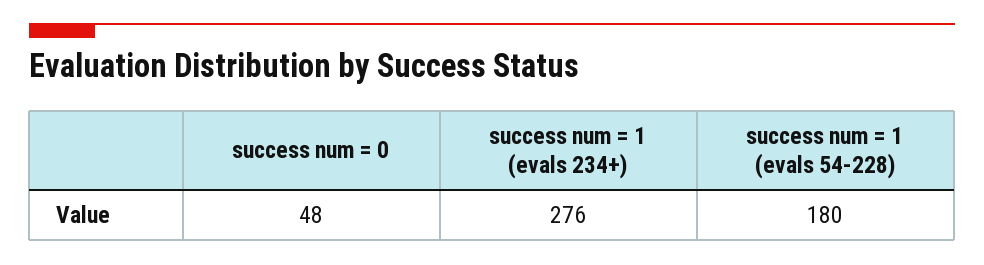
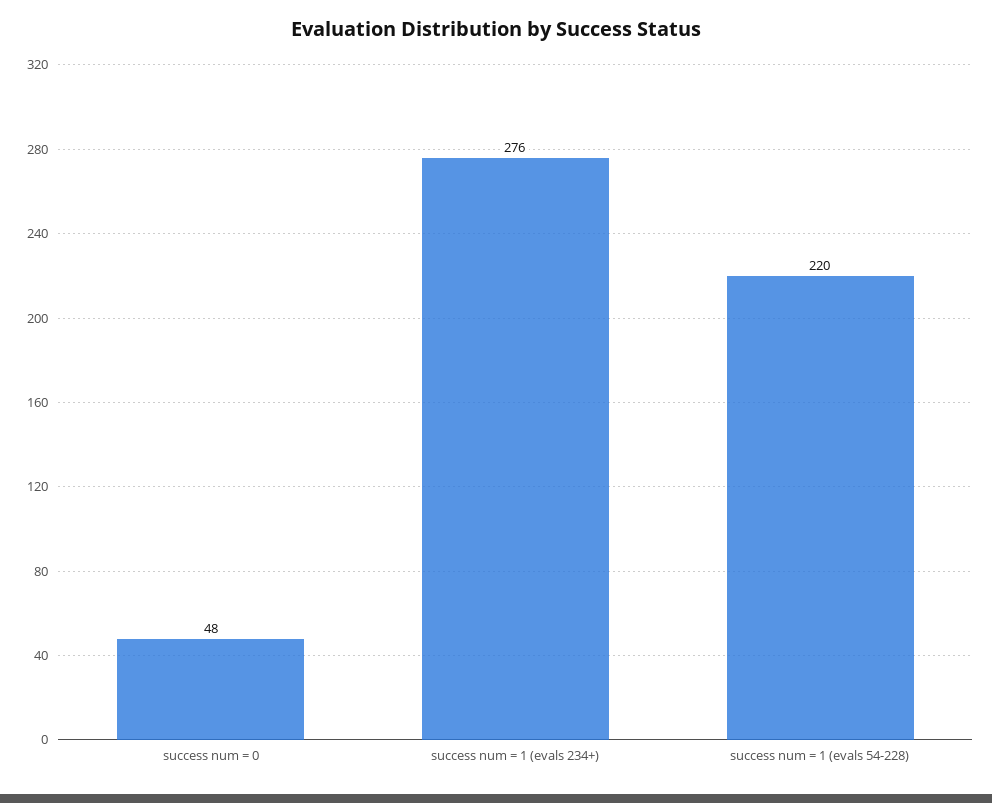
success num = 1 (evals 54-228): 180 -> 220

